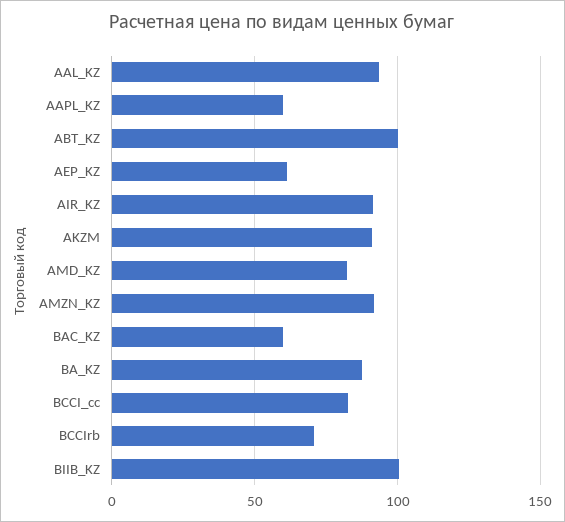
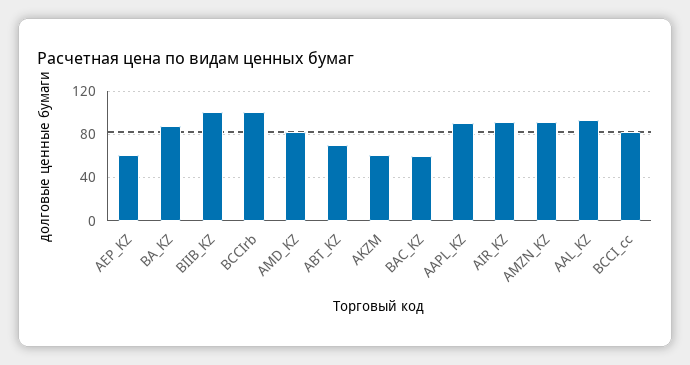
AAPL_KZ: 60 -> 90
ABT_KZ: 100 -> 70
AKZM: 90 -> 60
BCCIrb: 70 -> 100

